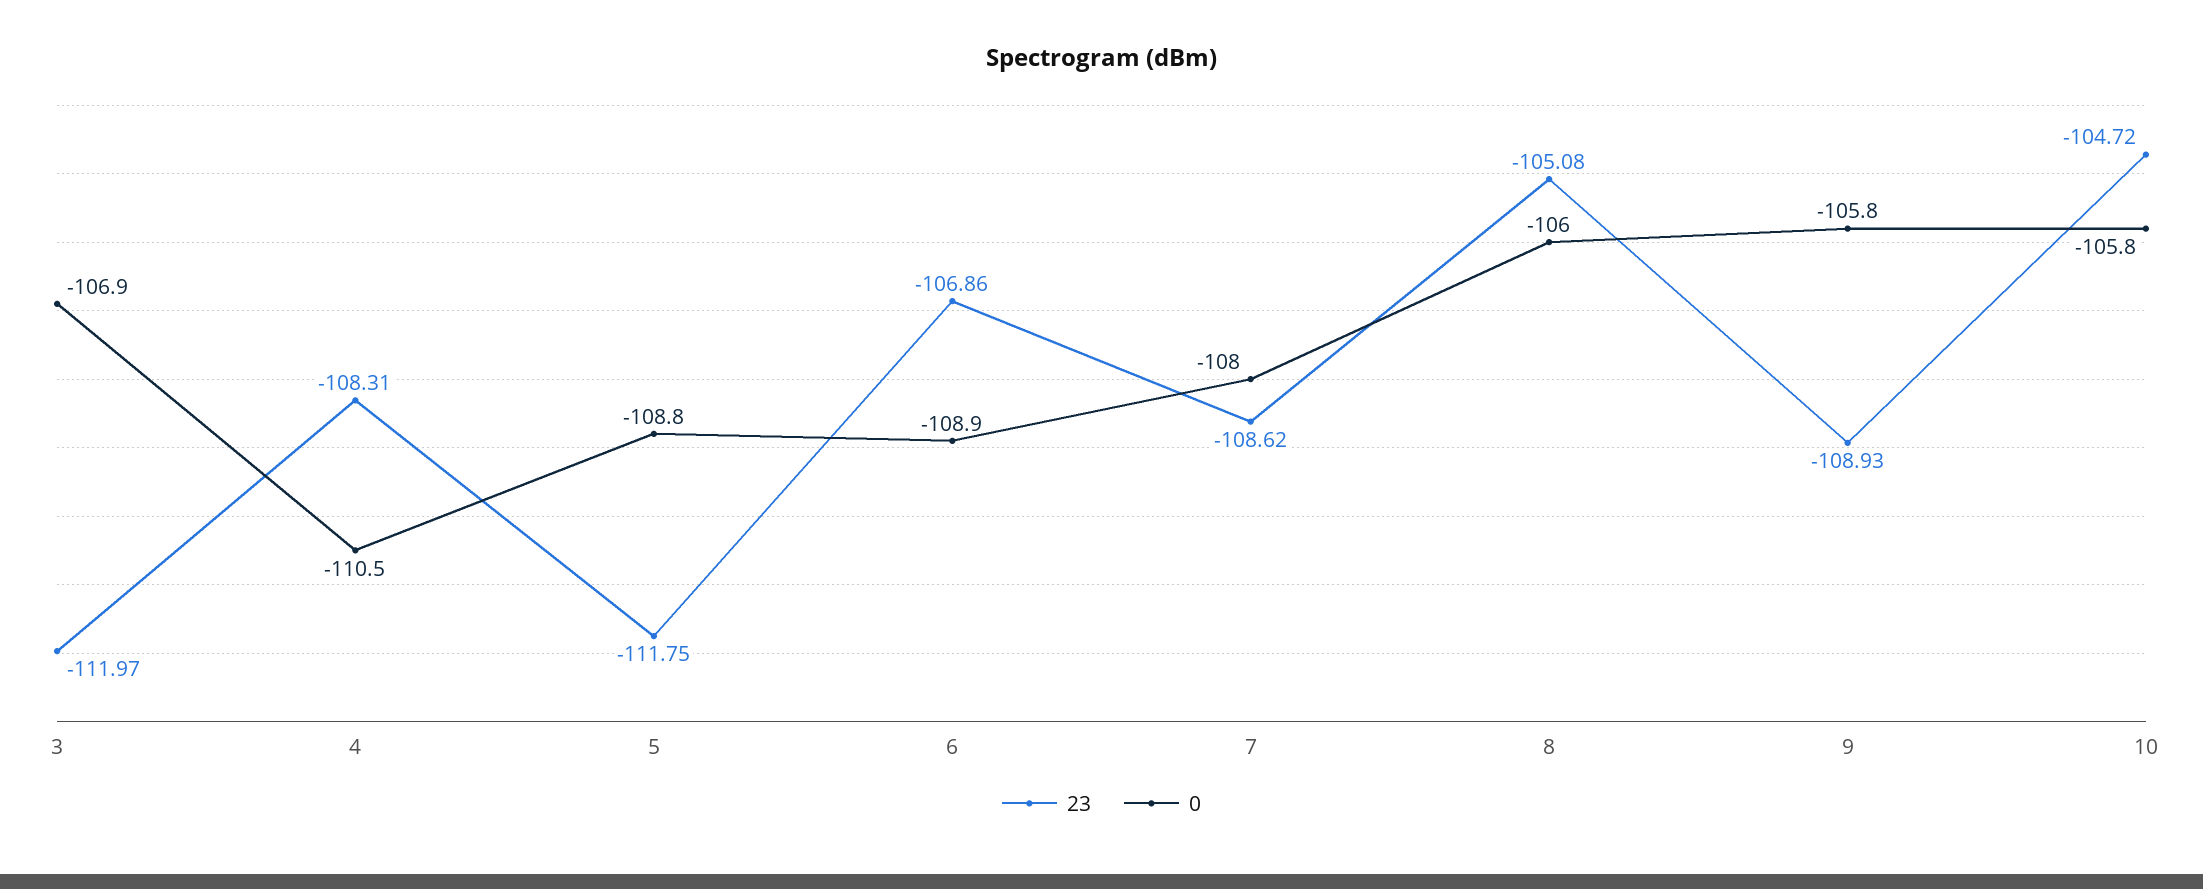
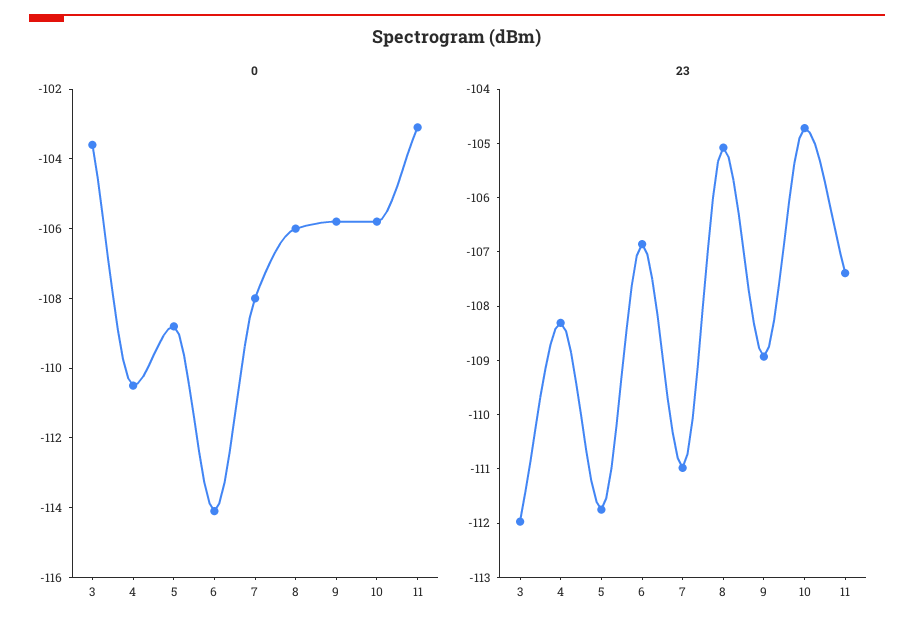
0, 3: -106.9 -> -103.5
0, 6: -108.9 -> -114
23, 7: -108.62 -> -111
0, 11: none -> -103
23, 11: none -> -107.4

